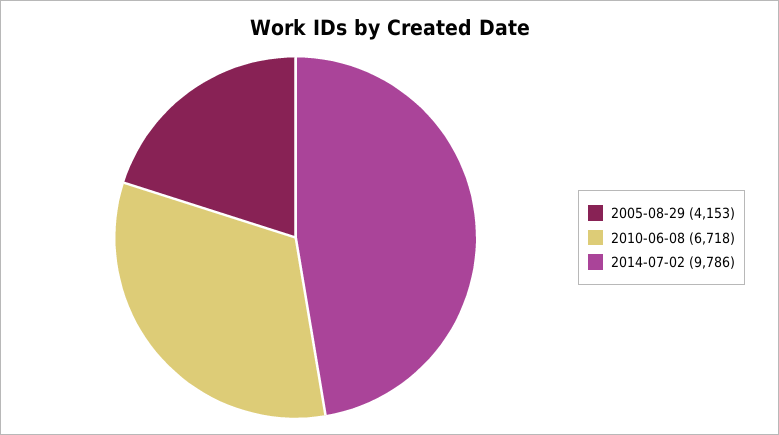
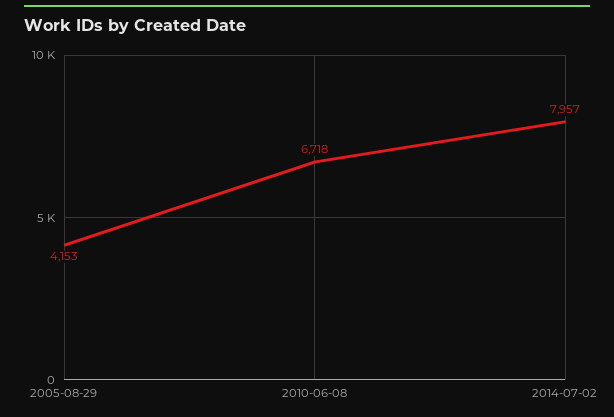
2014-07-02: 9786 -> 7957

